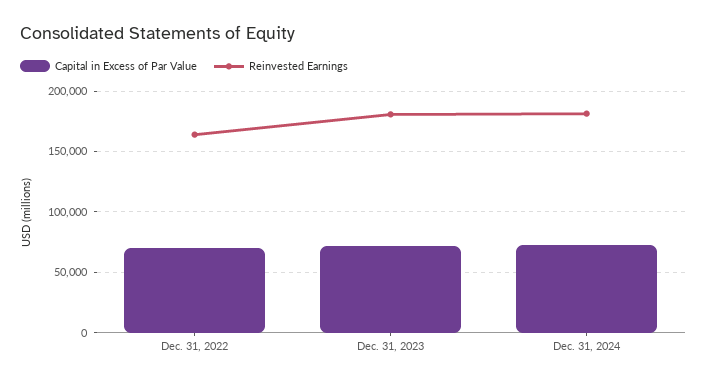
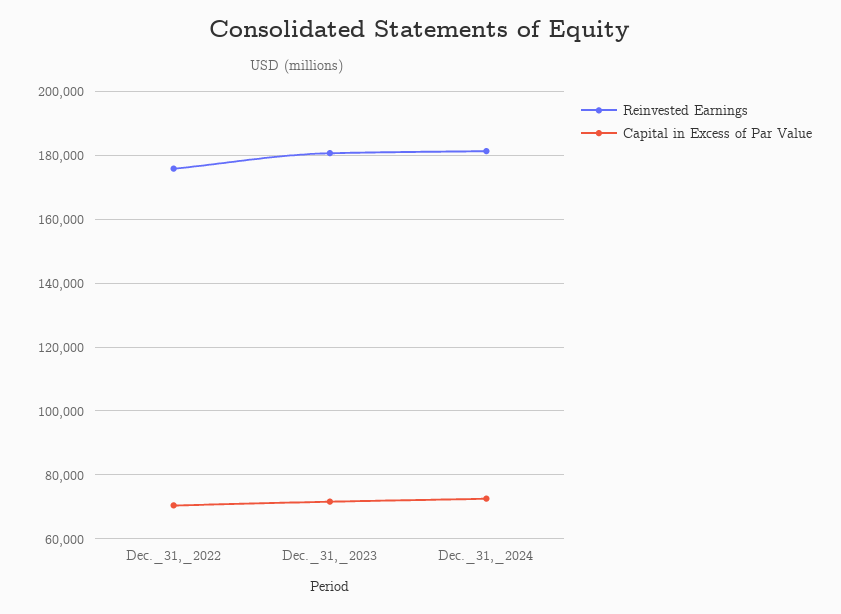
Reinvested Earnings, Dec. 31, 2022: 165000 -> 176000

